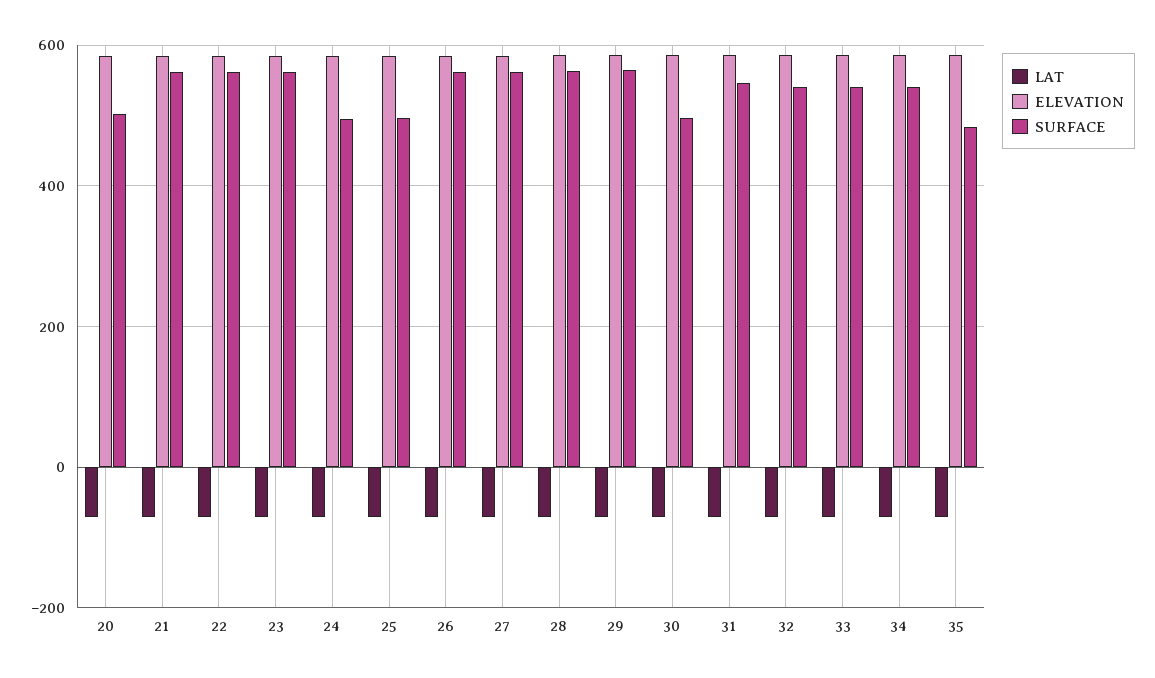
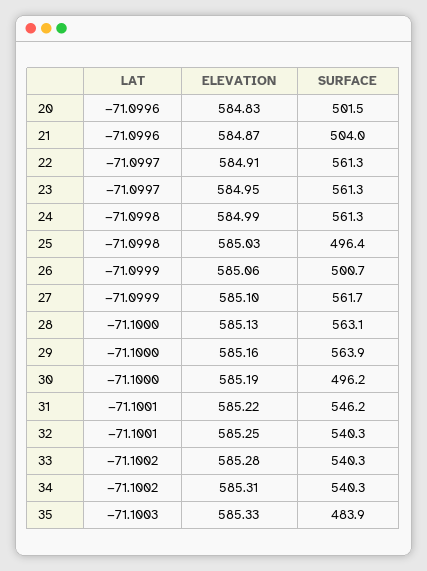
SURFACE, 21: 560 -> 504
SURFACE, 24: 500 -> 561.3
SURFACE, 26: 560 -> 500.7

